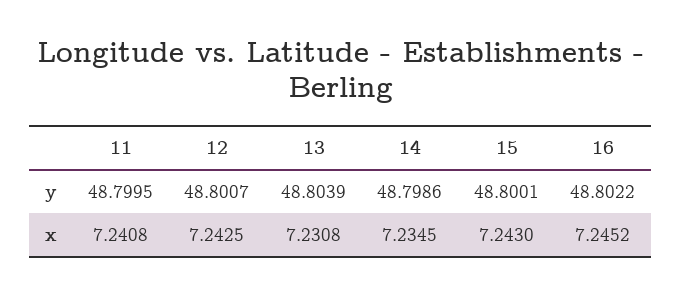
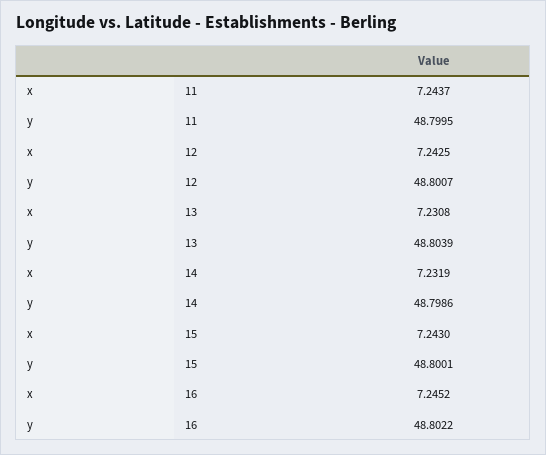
11, x: 7.2408 -> 7.2437
14, x: 7.2345 -> 7.2319

